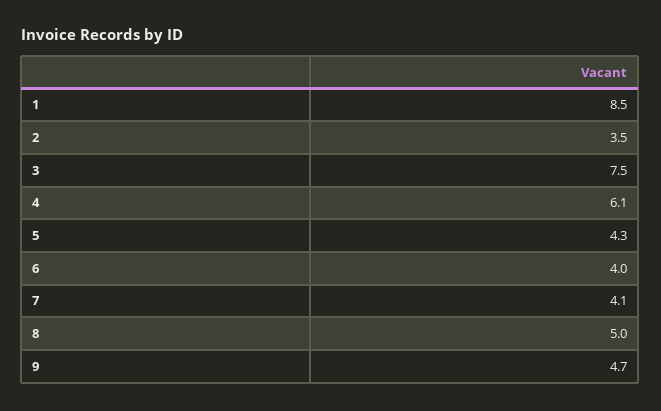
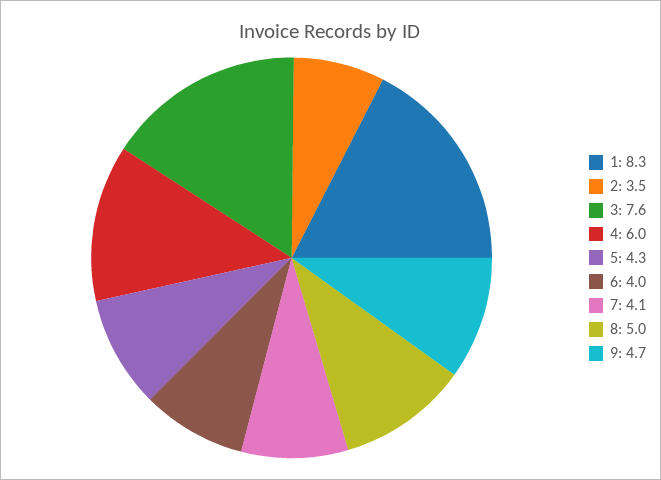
1: 8.5 -> 8.3
3: 7.5 -> 7.6
4: 6.1 -> 6

